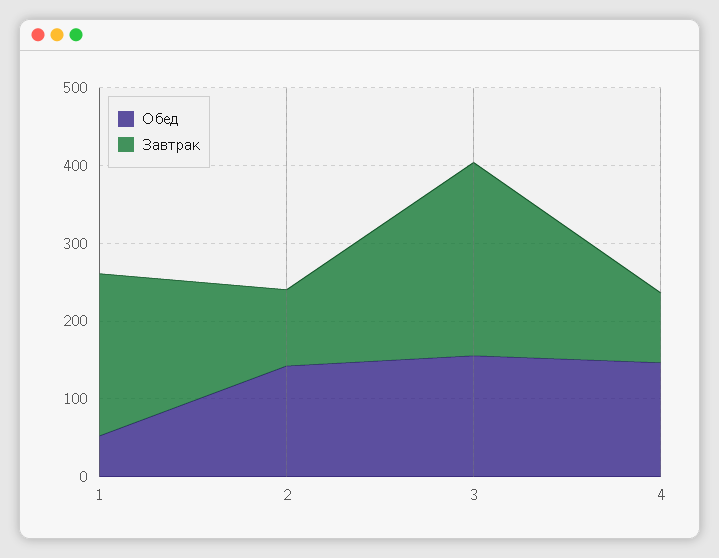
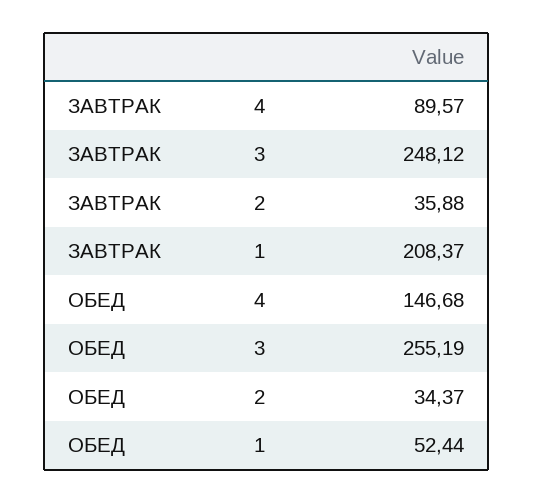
Обед, 2: 140 -> 34.37
Завтрак, 2: 100 -> 35.88
Обед, 3: 160 -> 255.19

